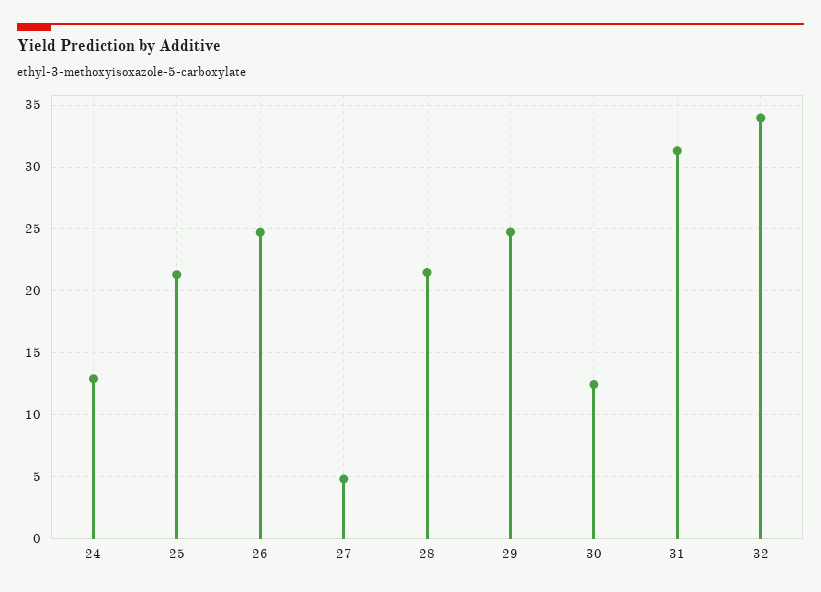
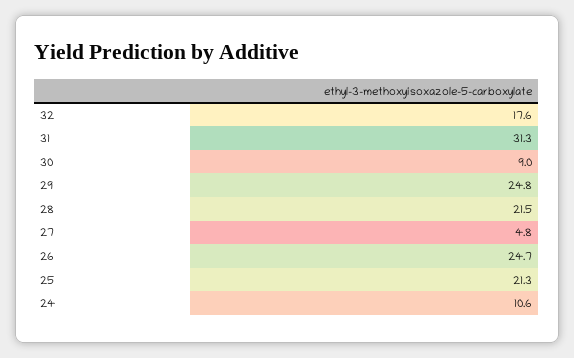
24: 13 -> 10.6
30: 12.5 -> 9
32: 34 -> 17.6

